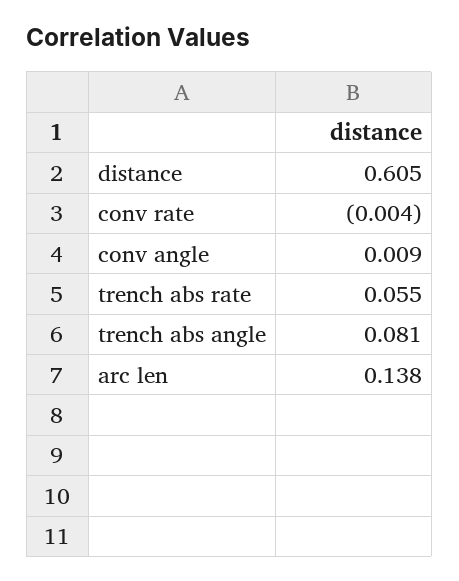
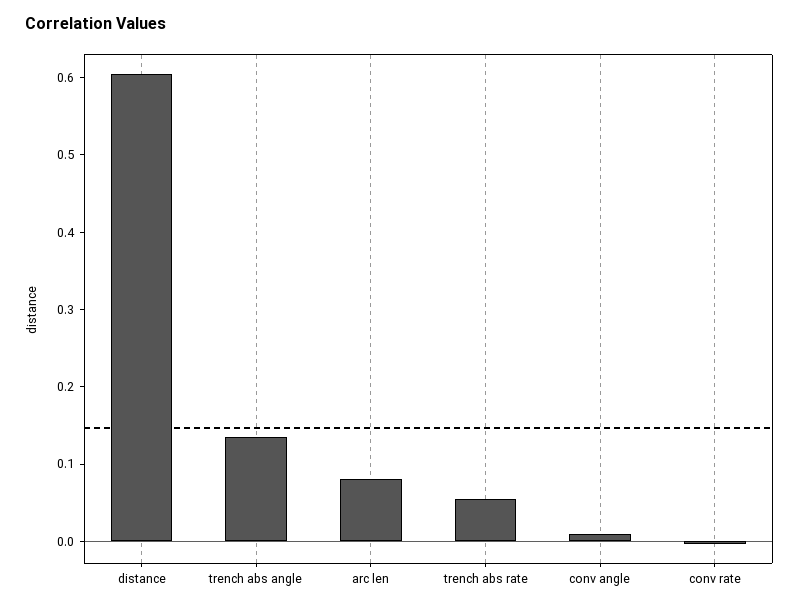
trench abs angle: 0.081 -> 0.14
arc len: 0.138 -> 0.08

